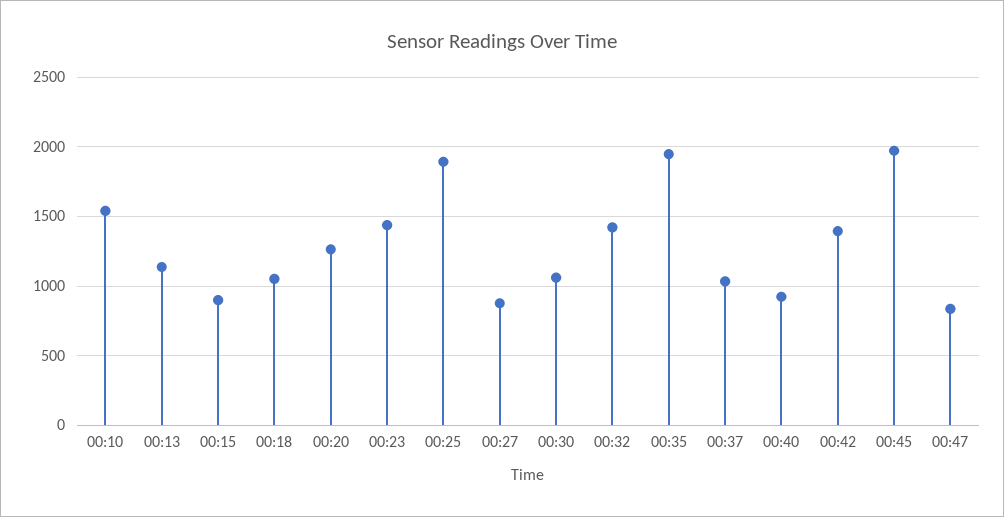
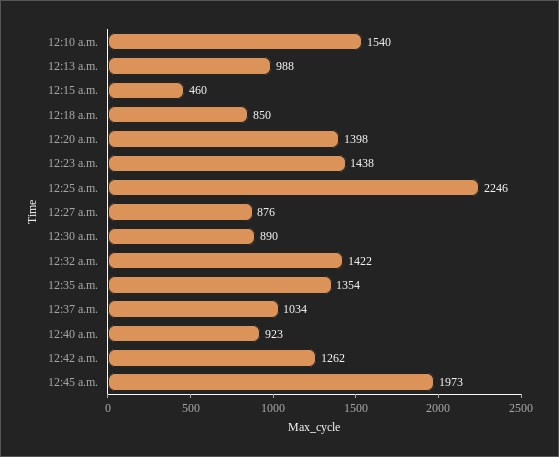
00:13: 1150 -> 988
00:15: 900 -> 460
00:18: 1050 -> 850
00:20: 1250 -> 1398
00:25: 1900 -> 2246
00:30: 1050 -> 890
00:35: 1950 -> 1354
00:42: 1400 -> 1262
00:47: 850 -> none

